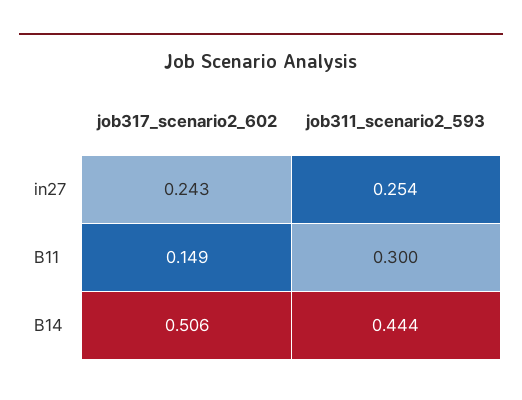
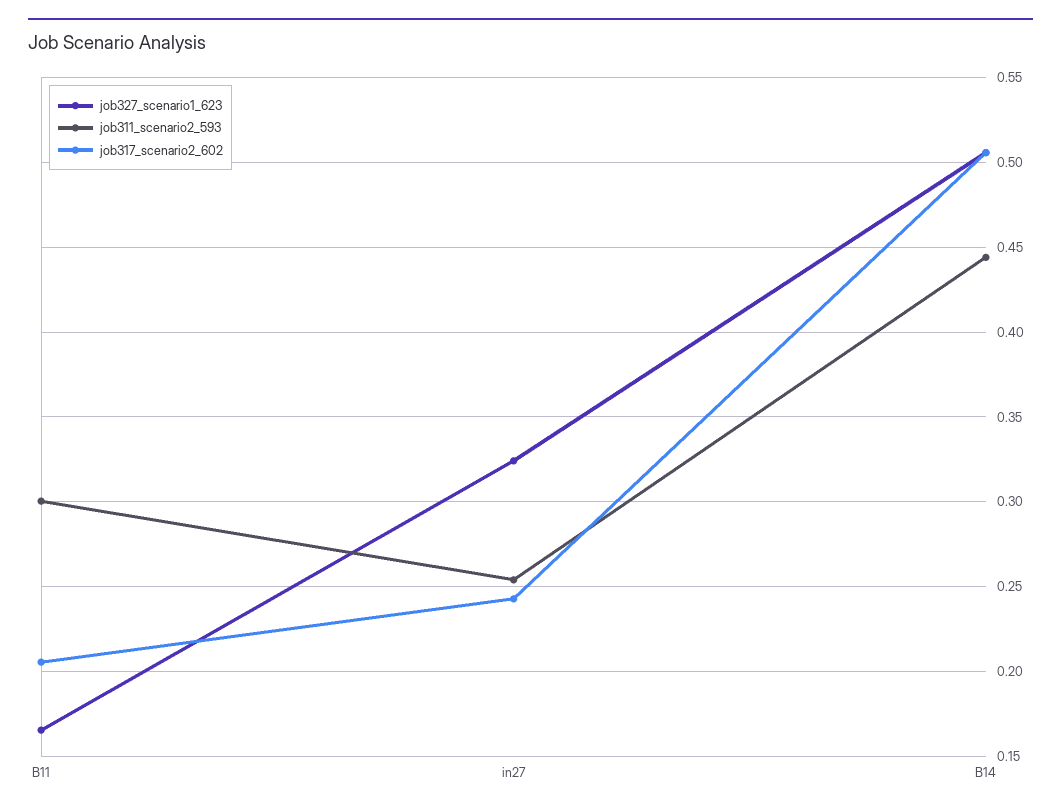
job317_scenario2_602, B11: 0.149 -> 0.205
job327_scenario1_623, B11: none -> 0.165
job327_scenario1_623, in27: none -> 0.325
job327_scenario1_623, B14: none -> 0.505

